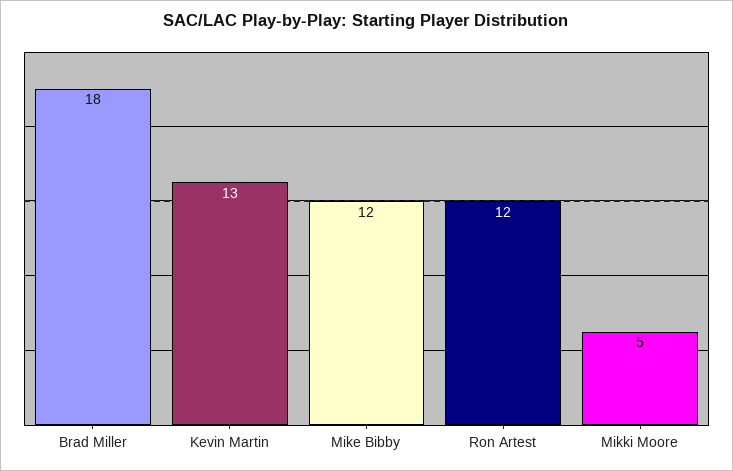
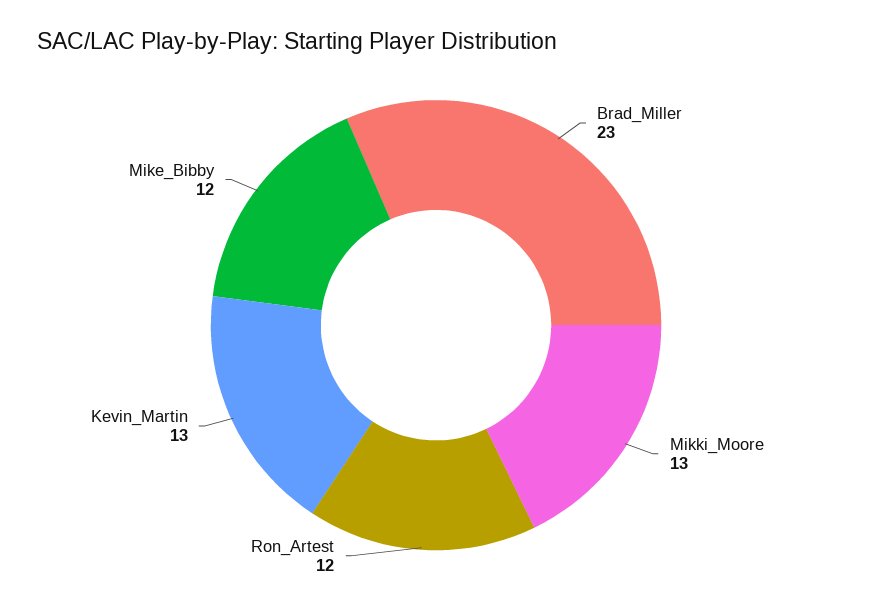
Brad Miller: 18 -> 23
Mikki Moore: 5 -> 13

